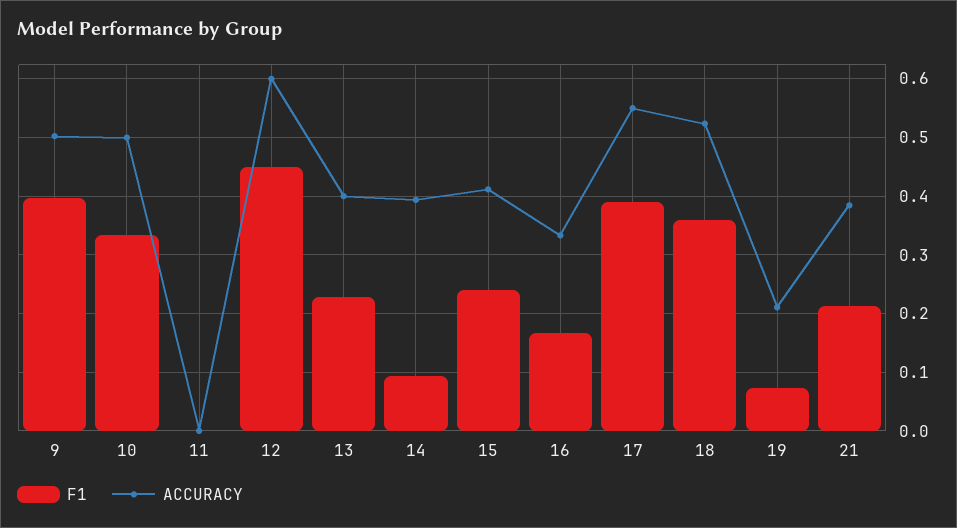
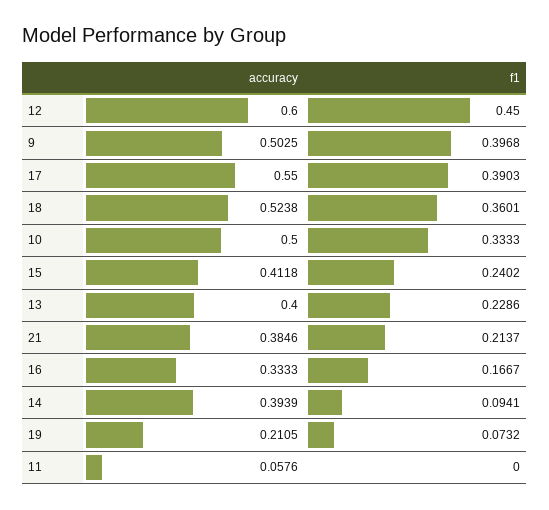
ACCURACY, 11: 0 -> 0.0576

